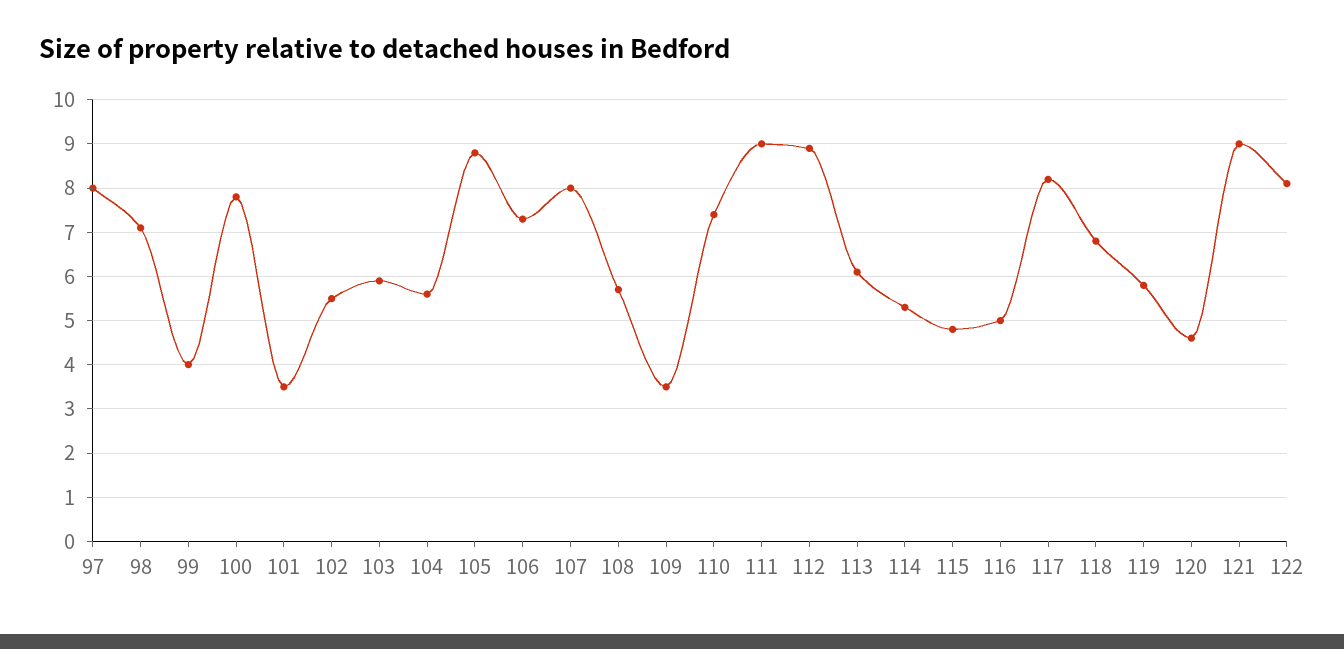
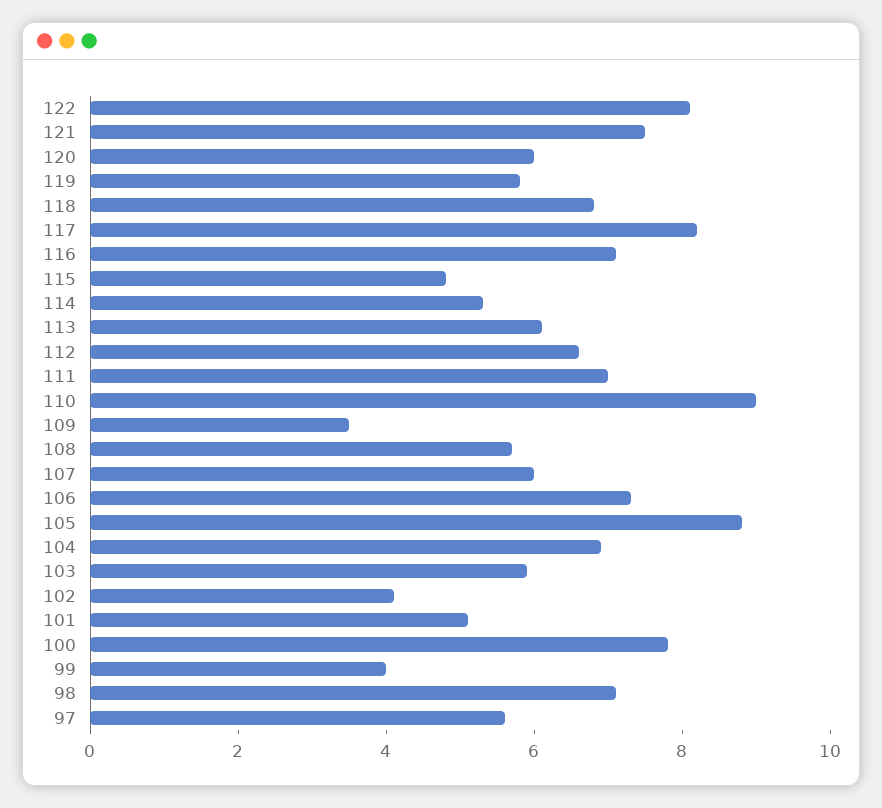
97: 8 -> 5.5
101: 3.5 -> 5
102: 5.5 -> 4
104: 5.5 -> 7
107: 8 -> 6
110: 7.5 -> 9
111: 9 -> 7
112: 9 -> 6.5
116: 5 -> 7
120: 4.5 -> 6
121: 9 -> 7.5

